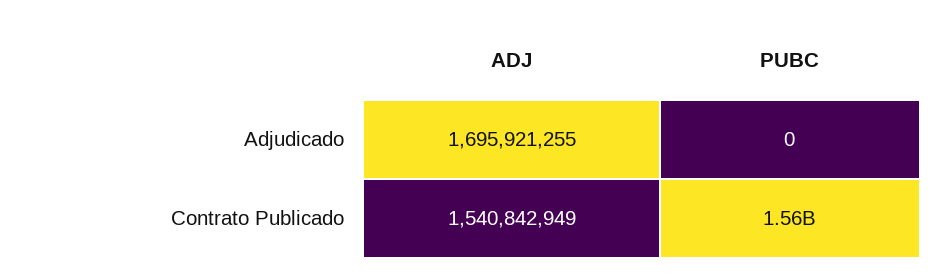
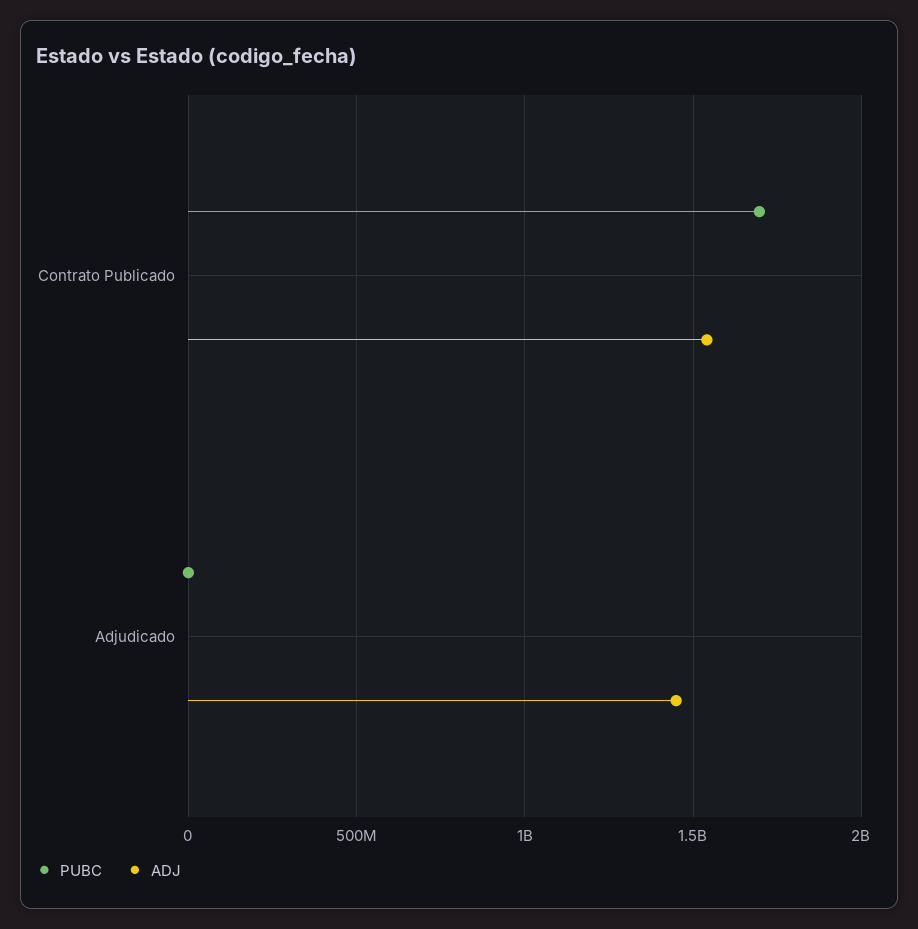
ADJ, Adjudicado: 1695921255 -> 1450000000
PUBC, Contrato Publicado: 1560000000 -> 1700000000

